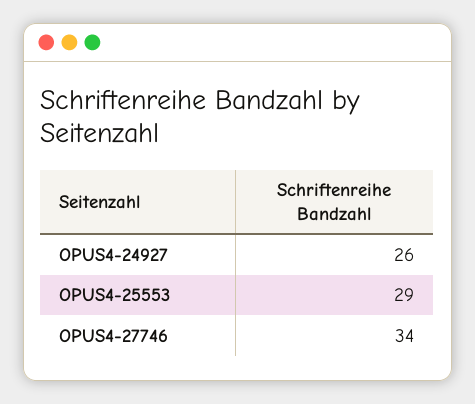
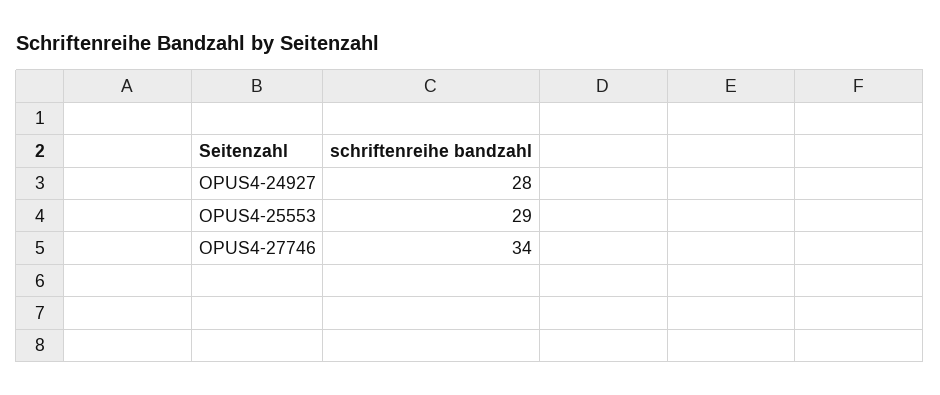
OPUS4-24927: 26 -> 28

